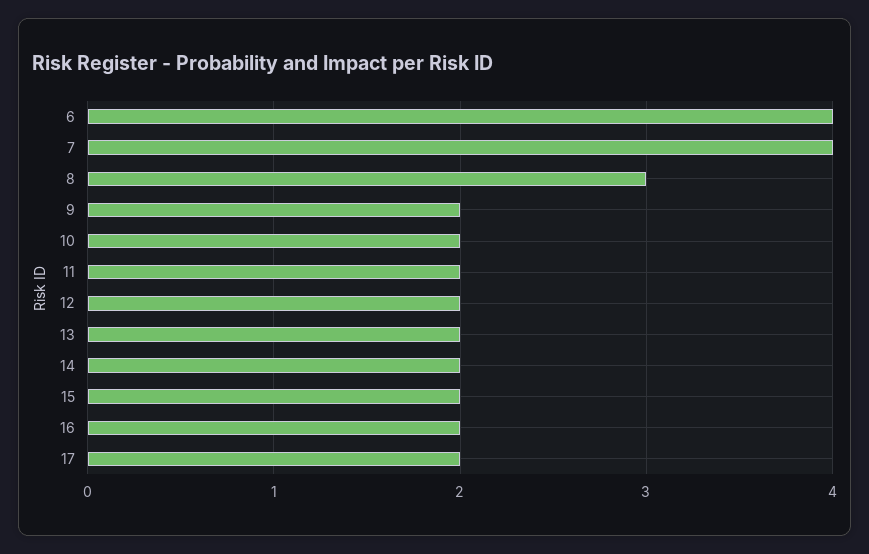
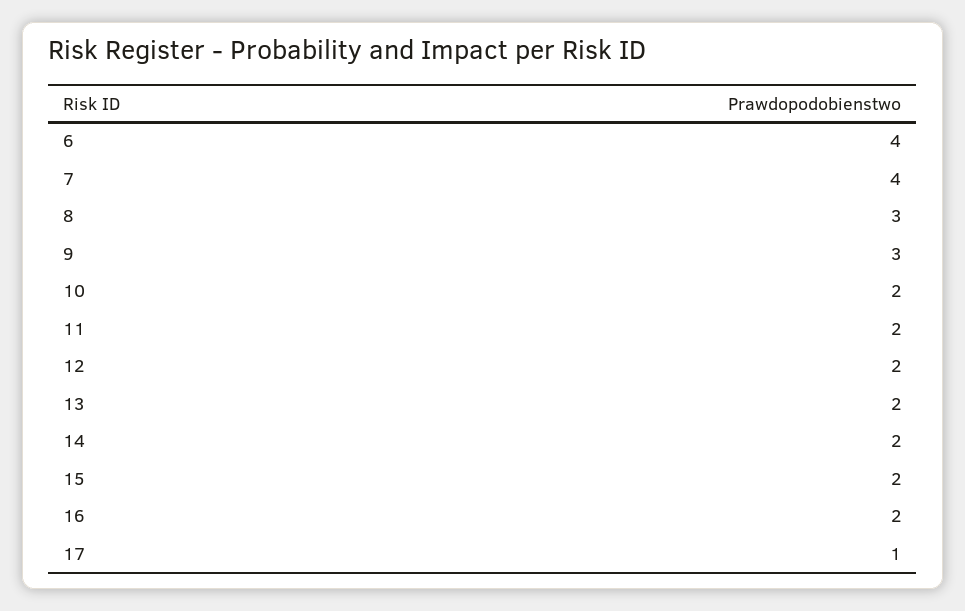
9: 2 -> 3
17: 2 -> 1

